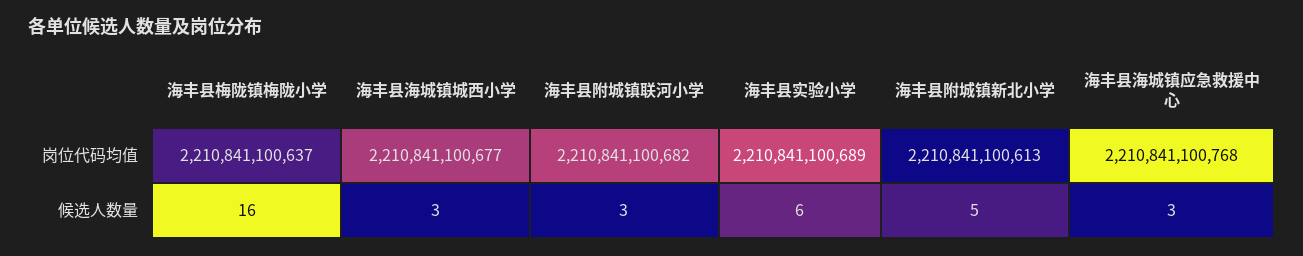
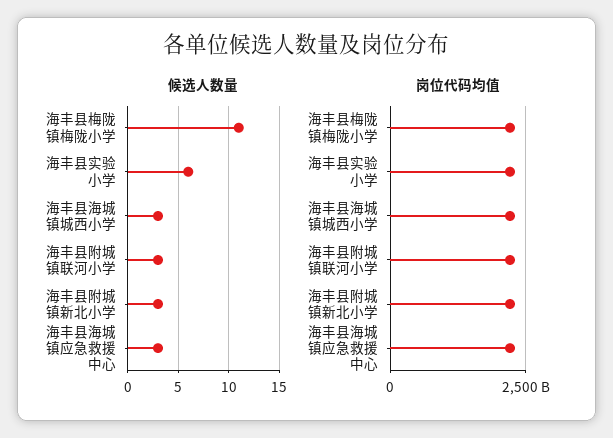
候选人数量, 海丰县梅陇镇梅陇小学: 16 -> 11
候选人数量, 海丰县附城镇新北小学: 5 -> 3

